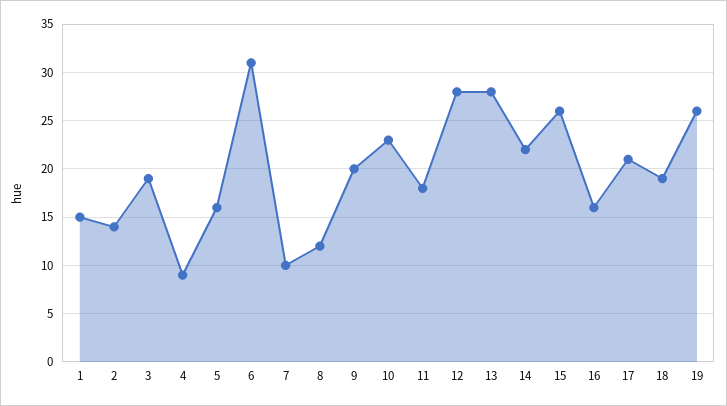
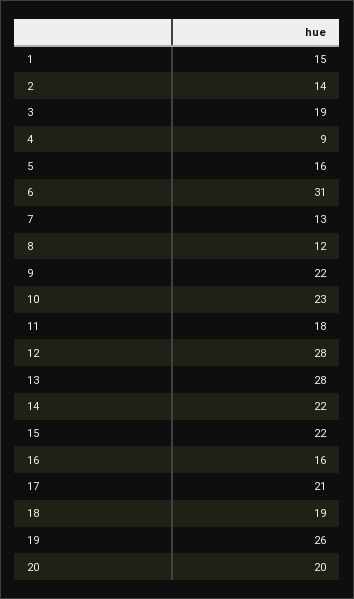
7: 10 -> 13
9: 20 -> 22
15: 26 -> 22
20: none -> 20

